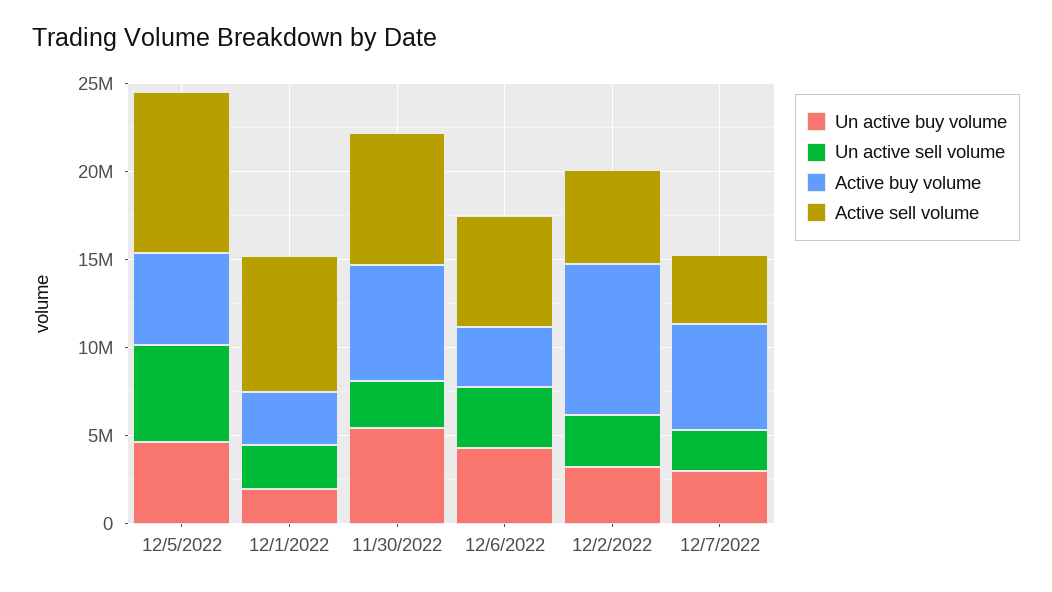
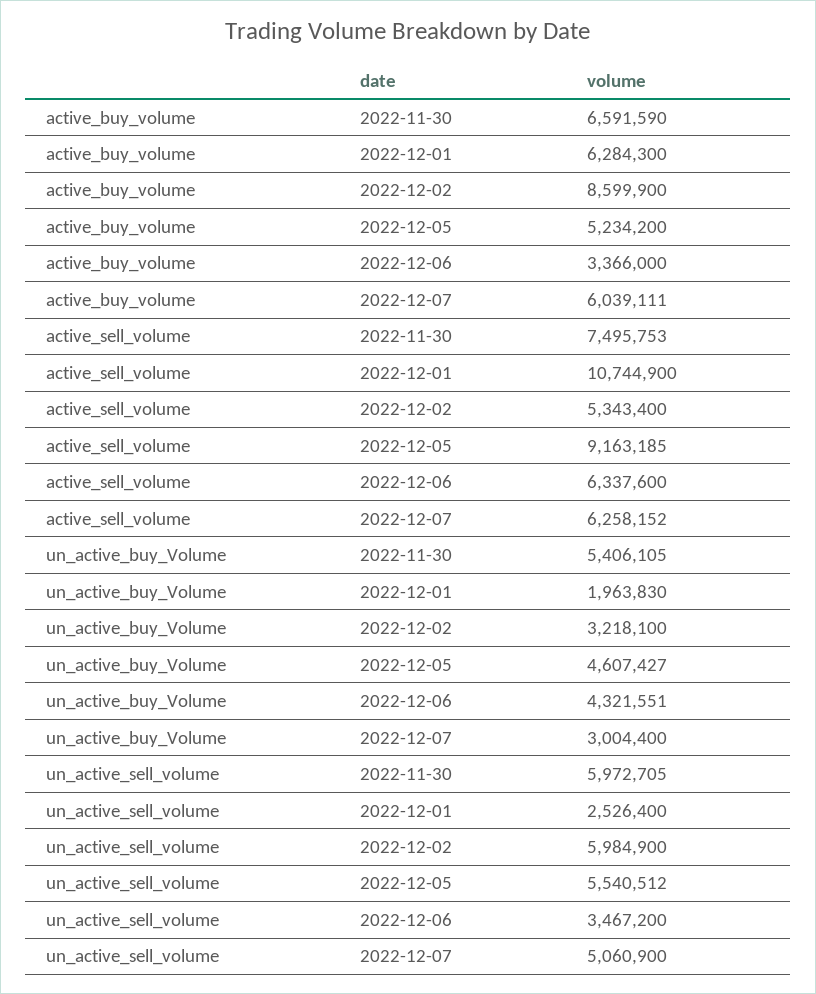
Active buy volume, 12/1/2022: 3000000 -> 6284300
Active sell volume, 12/1/2022: 8000000 -> 10744900
Un active sell volume, 11/30/2022: 3000000 -> 5972705
Un active sell volume, 12/2/2022: 3000000 -> 5984900
Un active sell volume, 12/7/2022: 2000000 -> 5060900
Active sell volume, 12/7/2022: 4000000 -> 6258152

